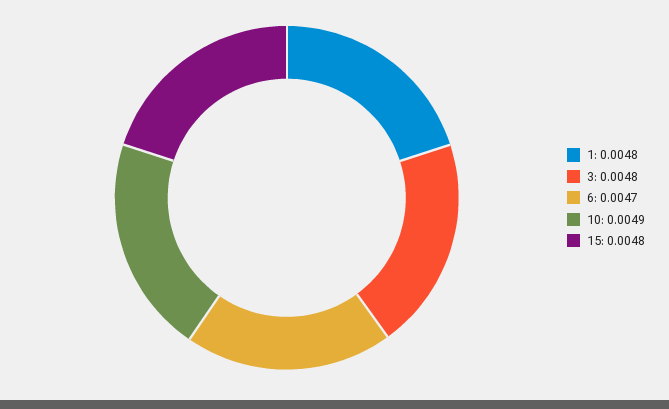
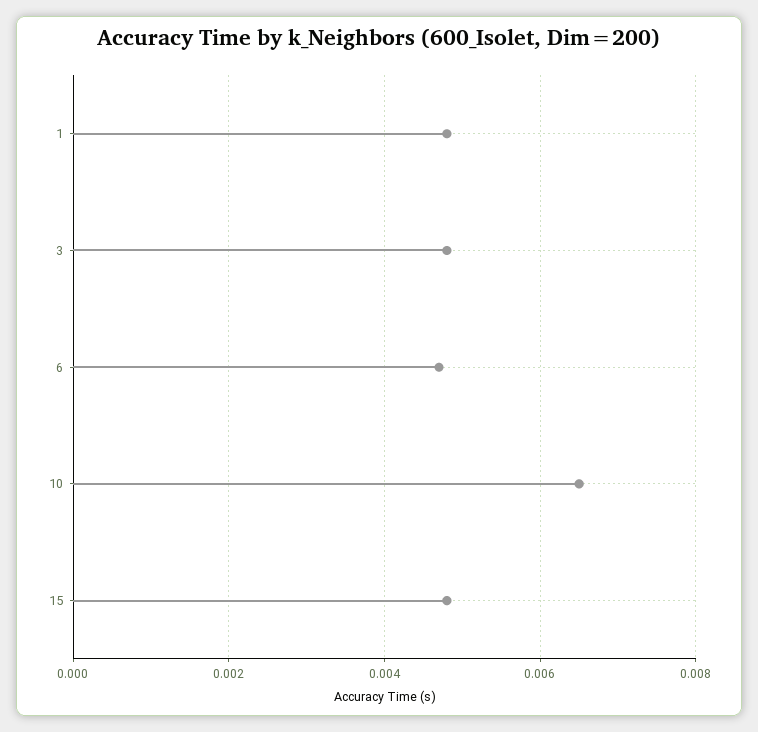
10: 0.0049 -> 0.0065

